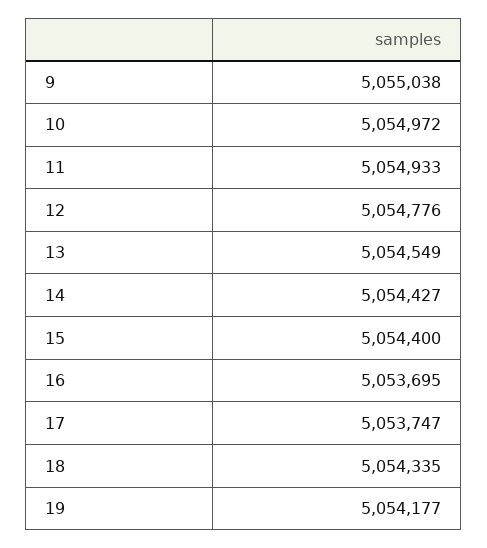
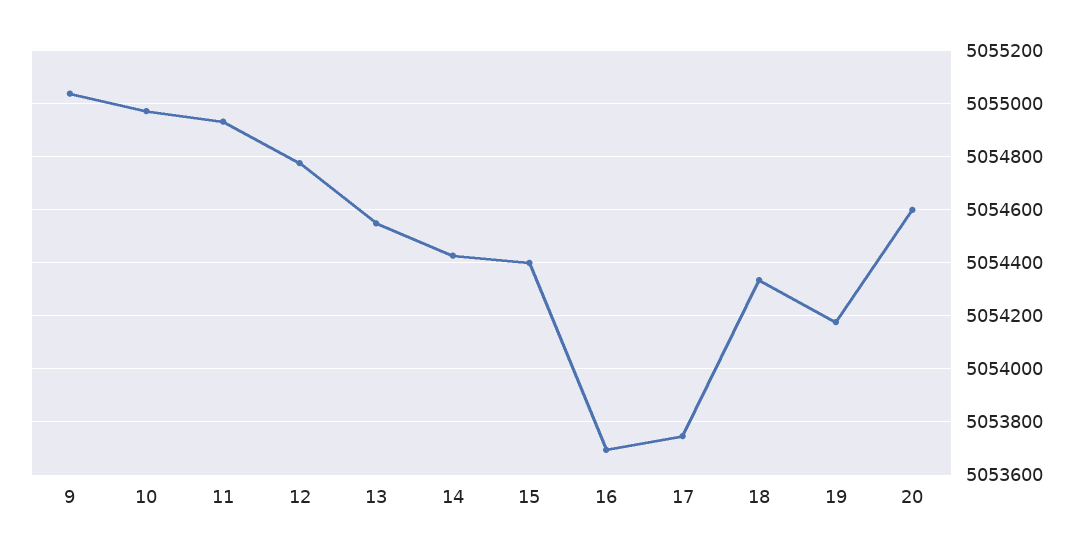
20: none -> 5054600

